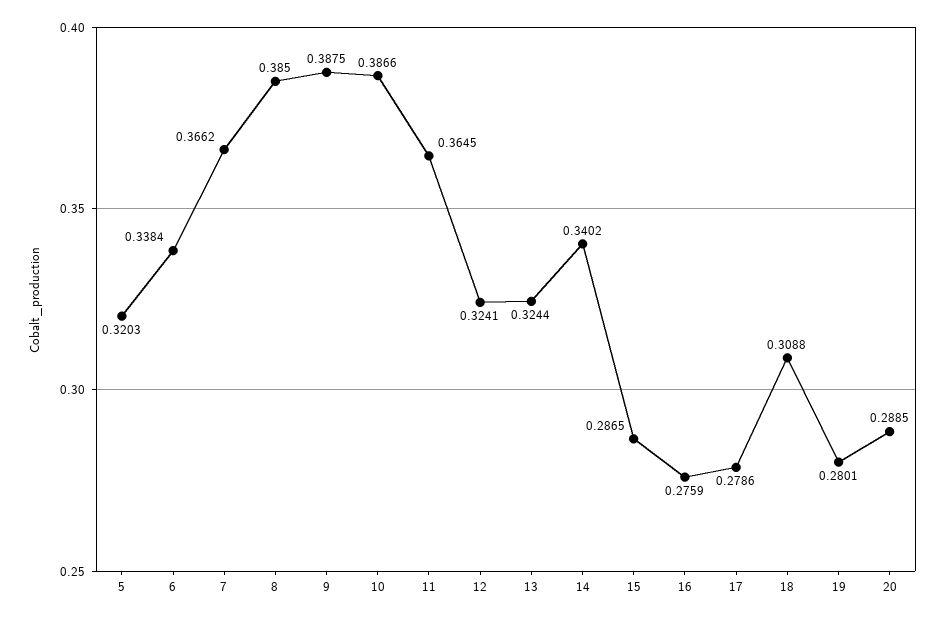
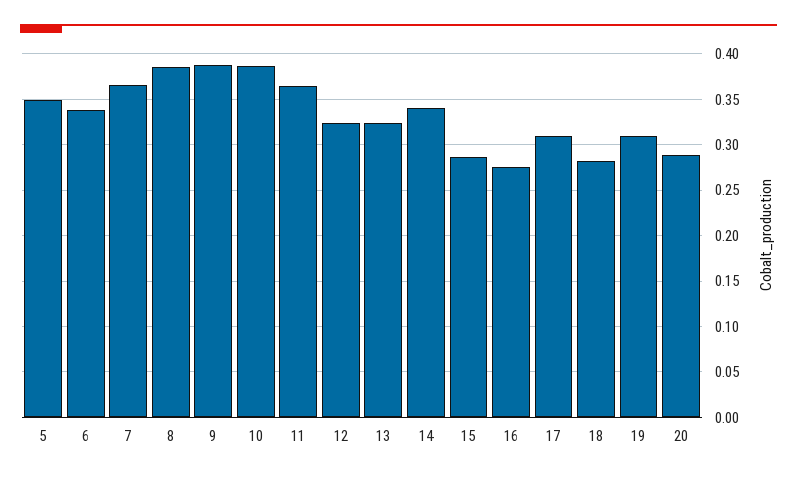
5: 0.3203 -> 0.35
17: 0.2786 -> 0.31
18: 0.3088 -> 0.28
19: 0.2801 -> 0.31

